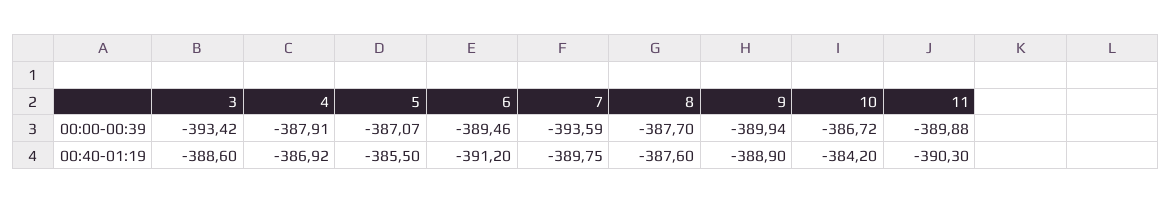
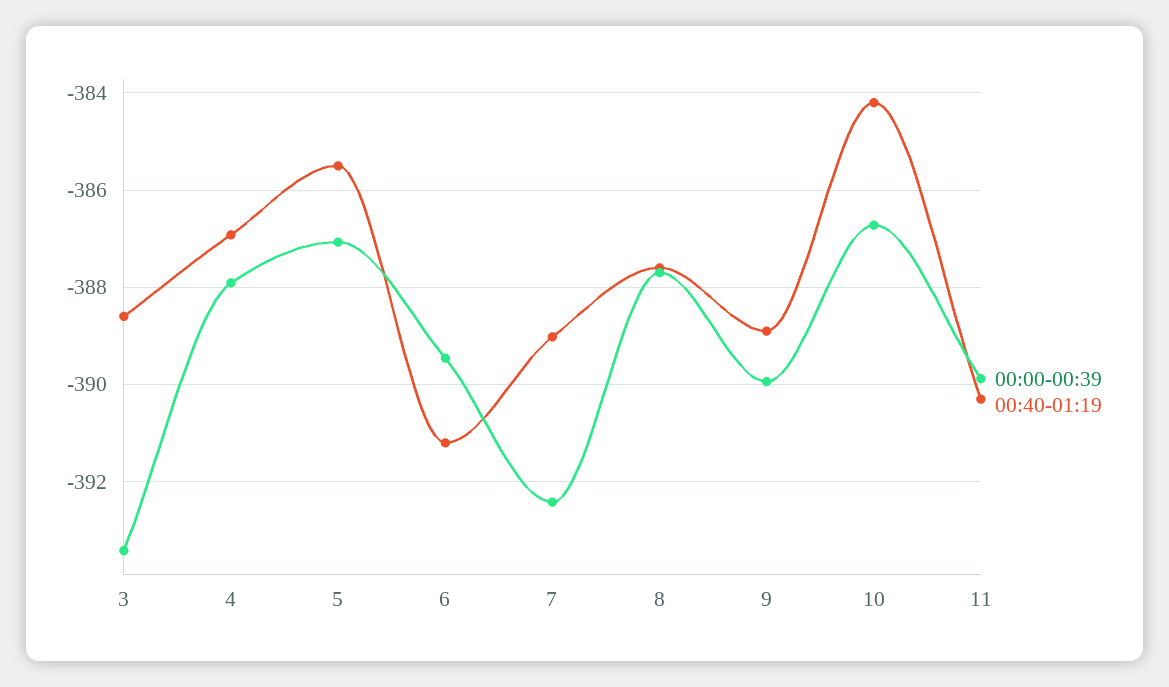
00:00-00:39, 7: -393.59 -> -392.4
00:40-01:19, 7: -389.75 -> -389

